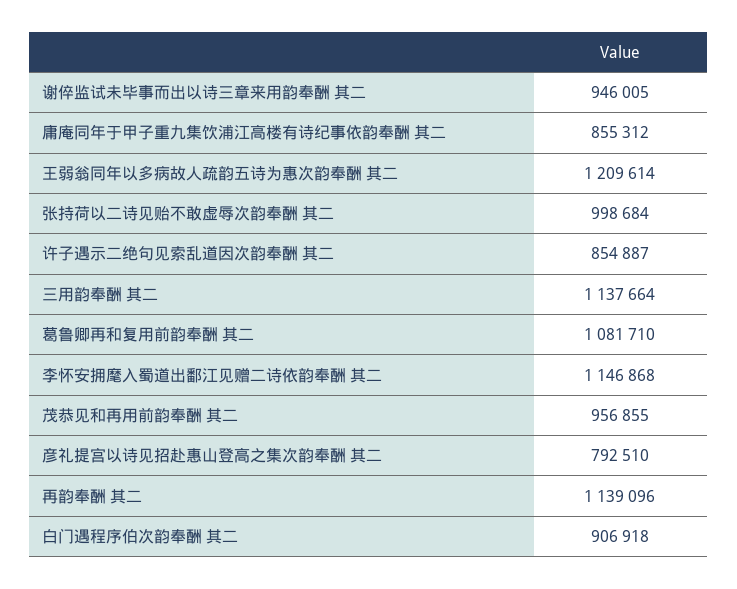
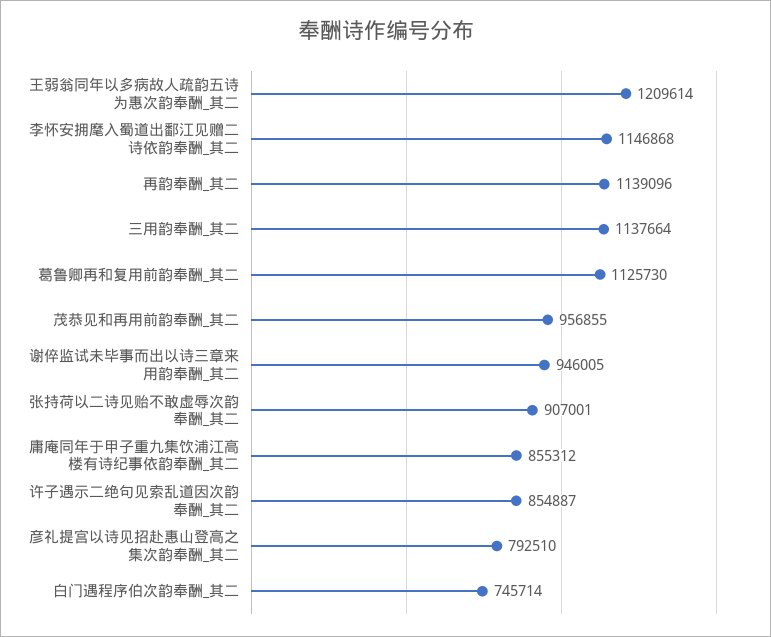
张持荷以二诗见贻不敢虚辱次韵奉酬 其二: 998684 -> 907001
葛鲁卿再和复用前韵奉酬 其二: 1081710 -> 1125730
白门遇程序伯次韵奉酬 其二: 906918 -> 745714

